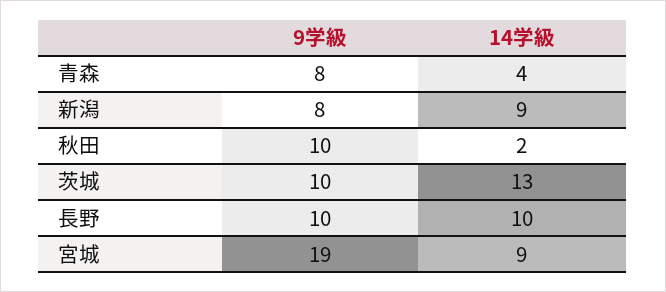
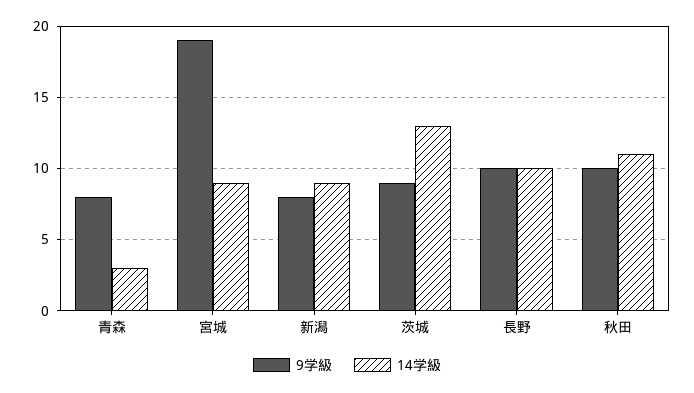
14学級, 青森: 4 -> 3
14学級, 秋田: 2 -> 11
9学級, 茨城: 10 -> 9

